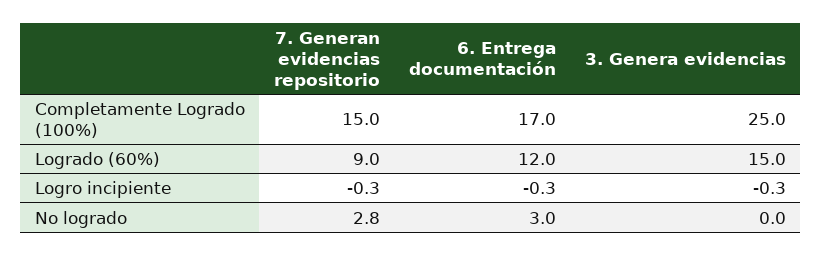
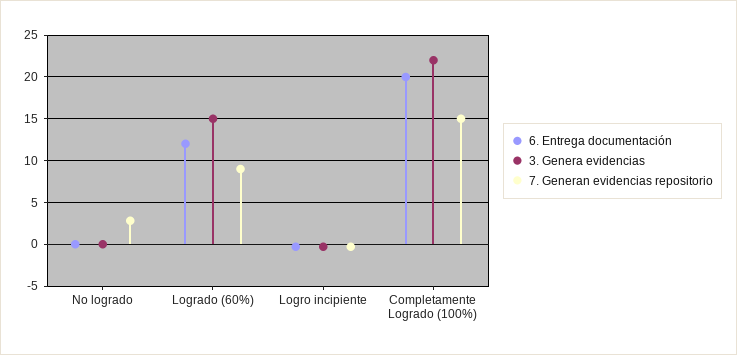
6. Entrega documentación, Completamente Logrado (100%): 17 -> 20
3. Genera evidencias, Completamente Logrado (100%): 25 -> 22
6. Entrega documentación, No logrado: 3 -> 0

